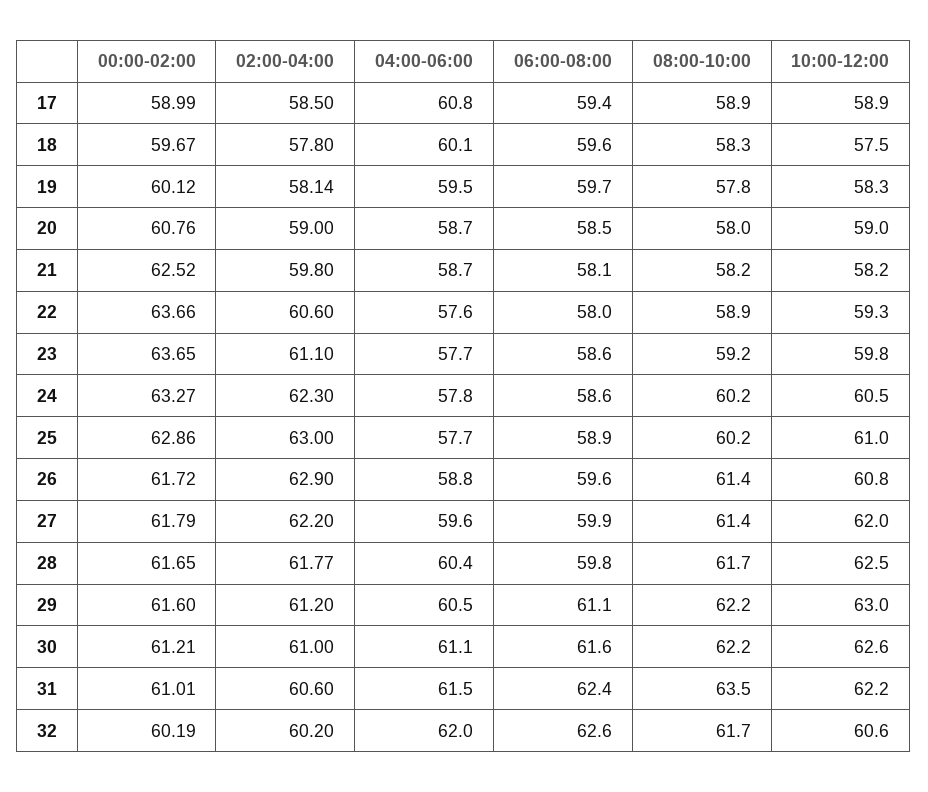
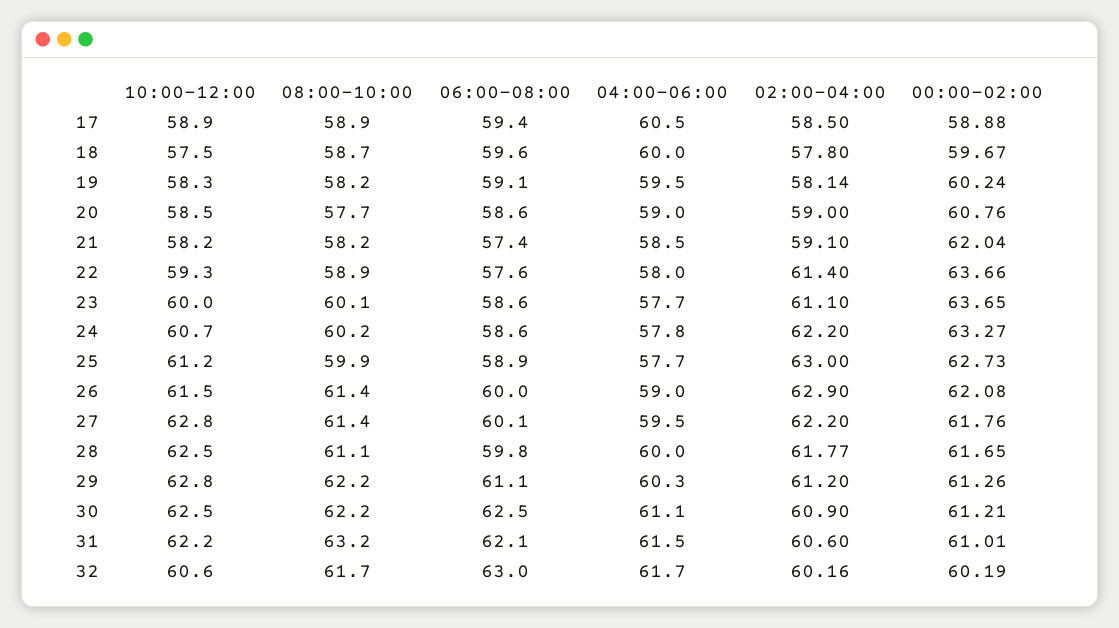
00:00-02:00, 17: 58.99 -> 58.88
04:00-06:00, 17: 60.8 -> 60.5
04:00-06:00, 18: 60.1 -> 60
08:00-10:00, 18: 58.3 -> 58.7
00:00-02:00, 19: 60.12 -> 60.24
06:00-08:00, 19: 59.7 -> 59.1
08:00-10:00, 19: 57.8 -> 58.2
04:00-06:00, 20: 58.7 -> 59
06:00-08:00, 20: 58.5 -> 58.6
08:00-10:00, 20: 58 -> 57.7
10:00-12:00, 20: 59 -> 58.5
00:00-02:00, 21: 62.52 -> 62.04
02:00-04:00, 21: 59.8 -> 59.1
04:00-06:00, 21: 58.7 -> 58.5
06:00-08:00, 21: 58.1 -> 57.4
02:00-04:00, 22: 60.6 -> 61.4
04:00-06:00, 22: 57.6 -> 58
06:00-08:00, 22: 58 -> 57.6
08:00-10:00, 23: 59.2 -> 60.1
10:00-12:00, 23: 59.8 -> 60
02:00-04:00, 24: 62.3 -> 62.2
10:00-12:00, 24: 60.5 -> 60.7
00:00-02:00, 25: 62.86 -> 62.73
08:00-10:00, 25: 60.2 -> 59.9
10:00-12:00, 25: 61 -> 61.2
00:00-02:00, 26: 61.72 -> 62.08
04:00-06:00, 26: 58.8 -> 59
06:00-08:00, 26: 59.6 -> 60
10:00-12:00, 26: 60.8 -> 61.5
00:00-02:00, 27: 61.79 -> 61.76
04:00-06:00, 27: 59.6 -> 59.5
06:00-08:00, 27: 59.9 -> 60.1
10:00-12:00, 27: 62 -> 62.8
04:00-06:00, 28: 60.4 -> 60
08:00-10:00, 28: 61.7 -> 61.1
00:00-02:00, 29: 61.6 -> 61.26
04:00-06:00, 29: 60.5 -> 60.3
10:00-12:00, 29: 63 -> 62.8
02:00-04:00, 30: 61 -> 60.9
06:00-08:00, 30: 61.6 -> 62.5
10:00-12:00, 30: 62.6 -> 62.5
06:00-08:00, 31: 62.4 -> 62.1
08:00-10:00, 31: 63.5 -> 63.2
02:00-04:00, 32: 60.2 -> 60.16
04:00-06:00, 32: 62 -> 61.7
06:00-08:00, 32: 62.6 -> 63

